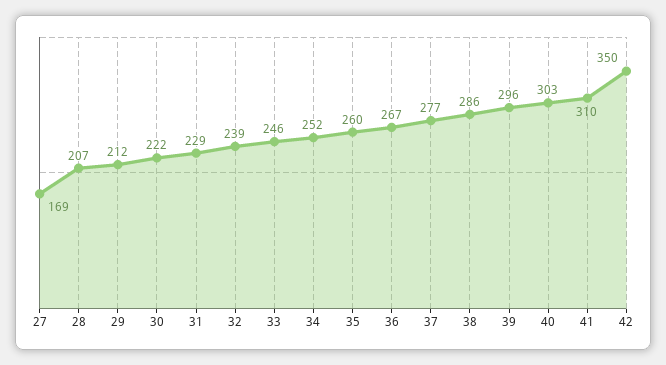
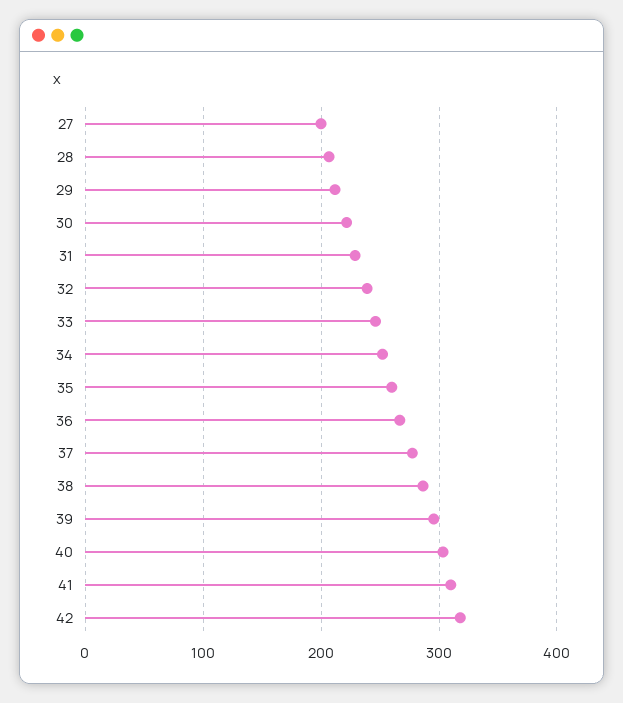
27: 169 -> 200
42: 350 -> 320

